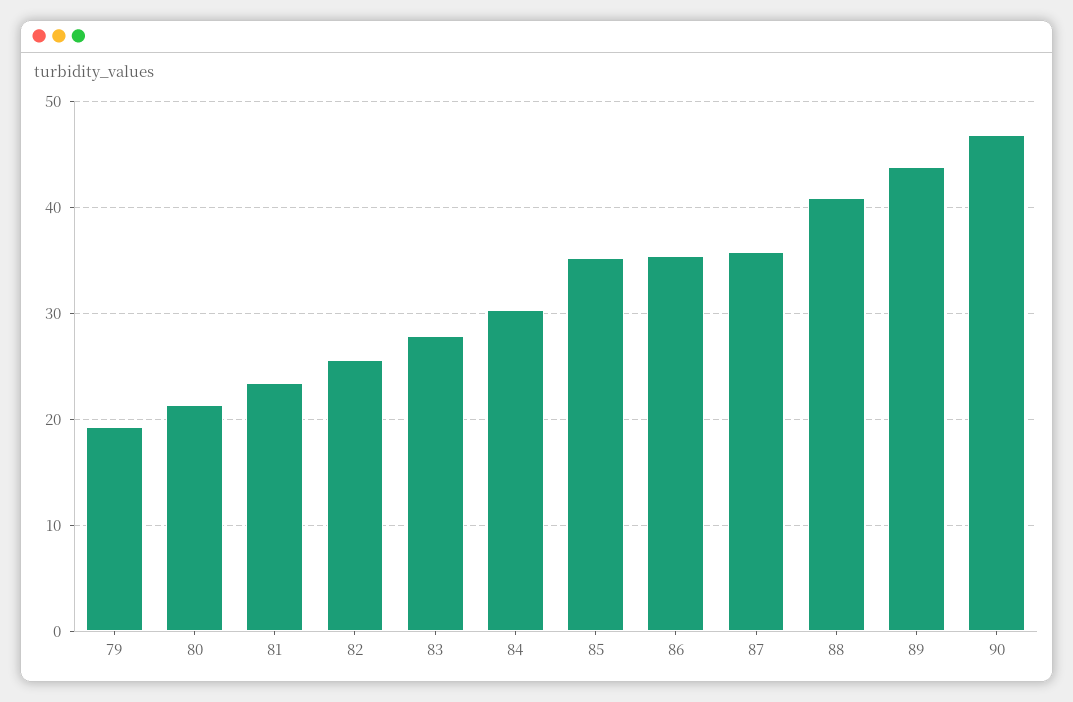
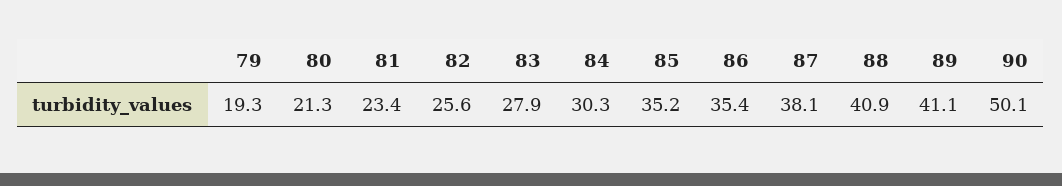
87: 36 -> 38.1
89: 44 -> 41.1
90: 47 -> 50.1

